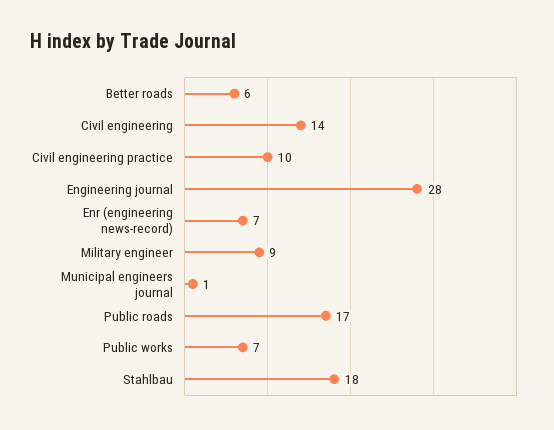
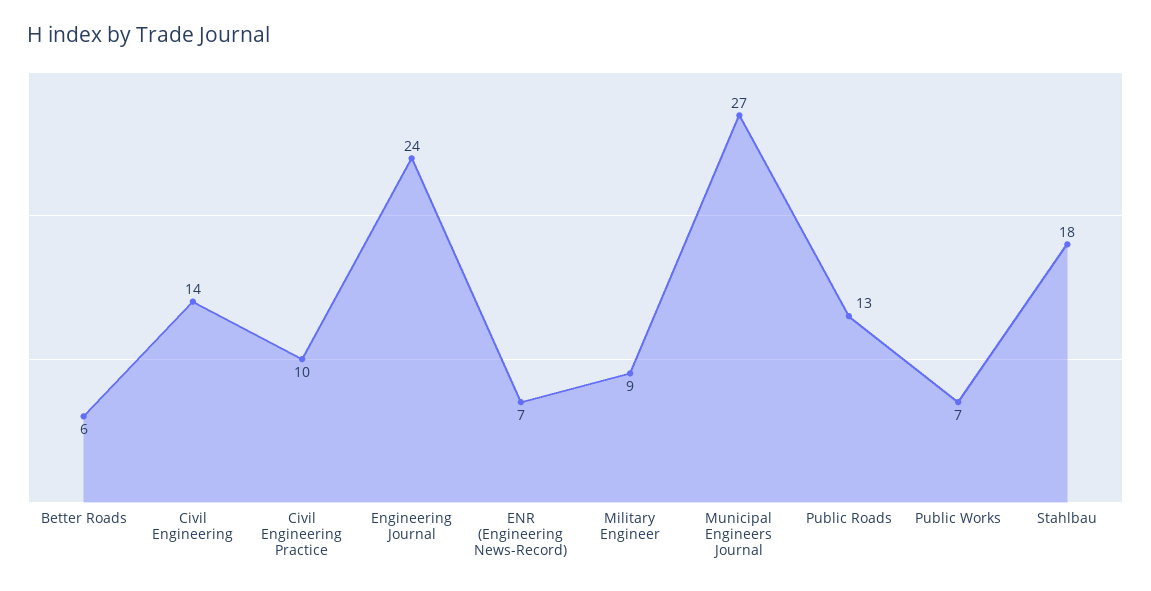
Engineering journal: 28 -> 24
Municipal engineers journal: 1 -> 27
Public roads: 17 -> 13

